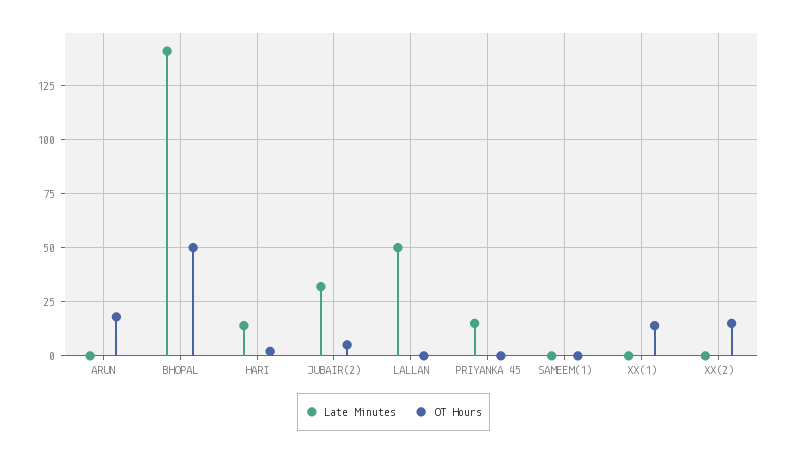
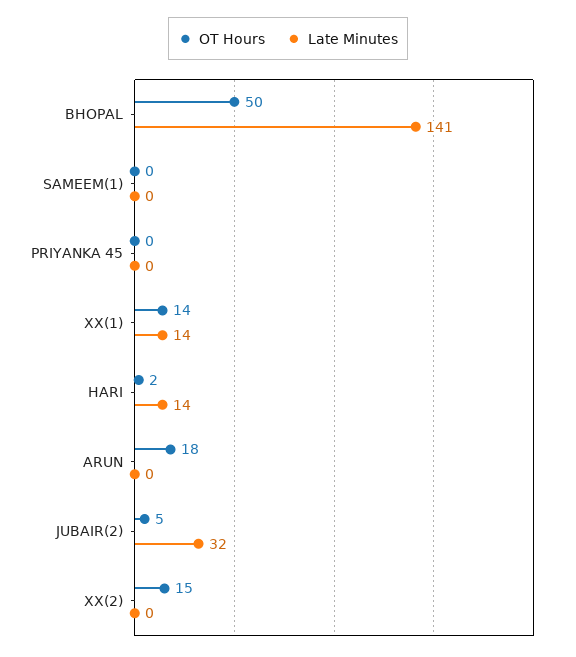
Late Minutes, LALLAN: 50 -> none
OT Hours, LALLAN: 0 -> none
Late Minutes, PRIYANKA 45: 15 -> 0
Late Minutes, XX(1): 0 -> 14

